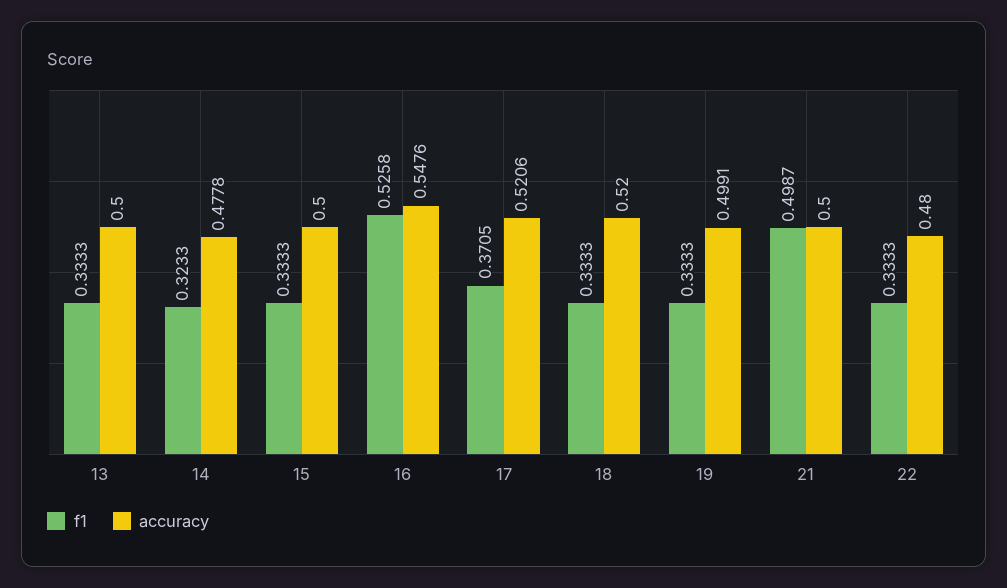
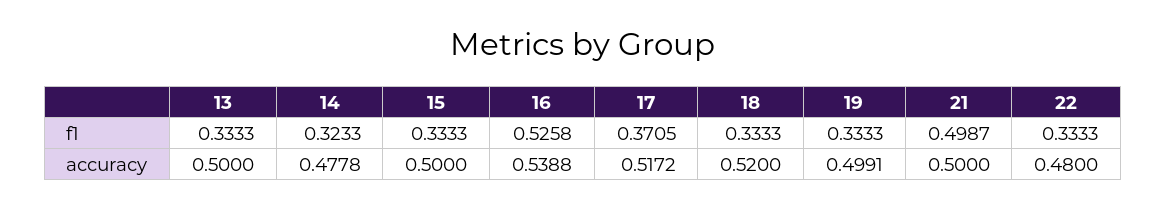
accuracy, 16: 0.5476 -> 0.5388
accuracy, 17: 0.5206 -> 0.5172

